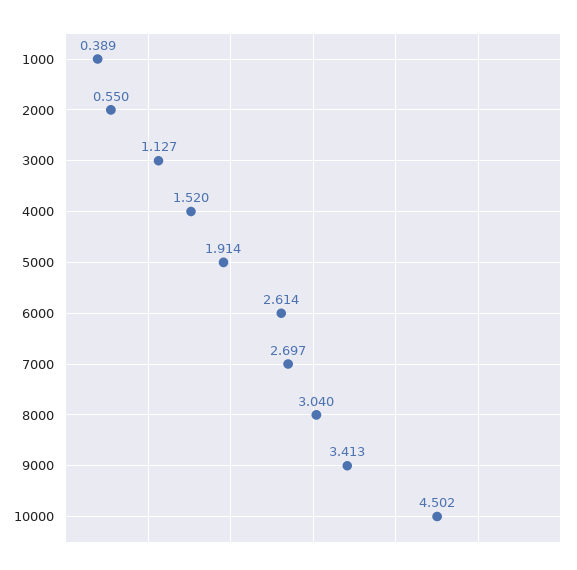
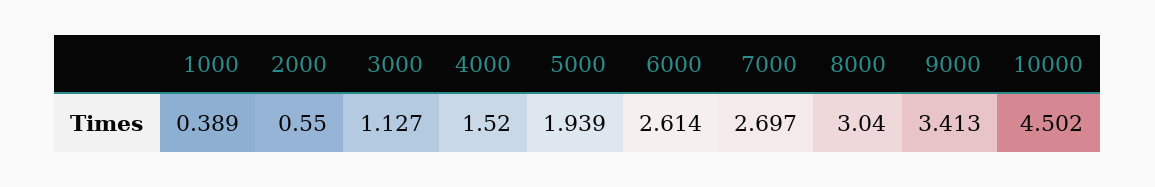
5000: 1.914 -> 1.939

